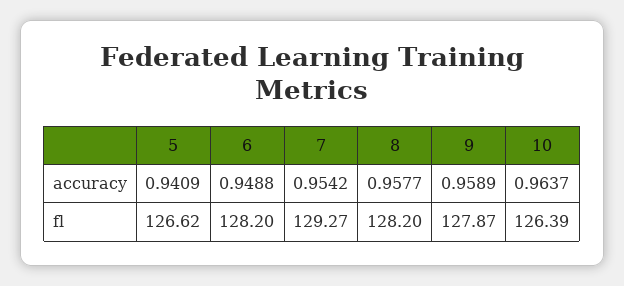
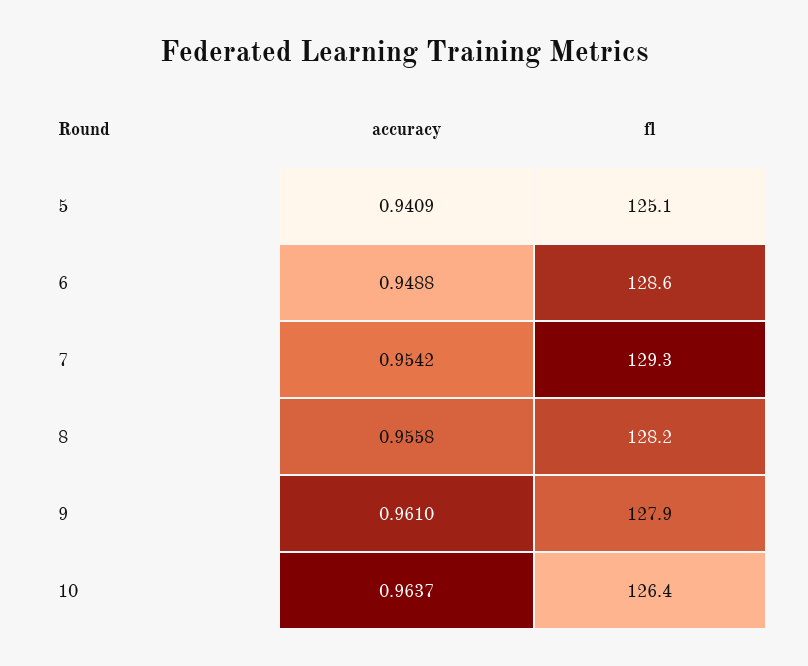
8, accuracy: 0.9577 -> 0.9558
9, accuracy: 0.9589 -> 0.961
5, fl: 126.62 -> 125.1
6, fl: 128.2 -> 128.6

